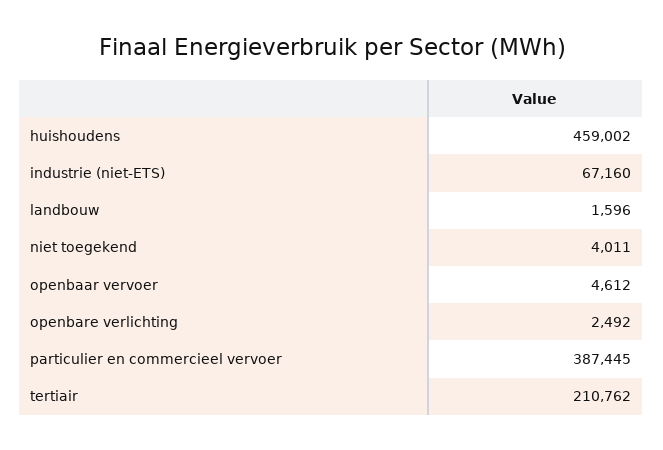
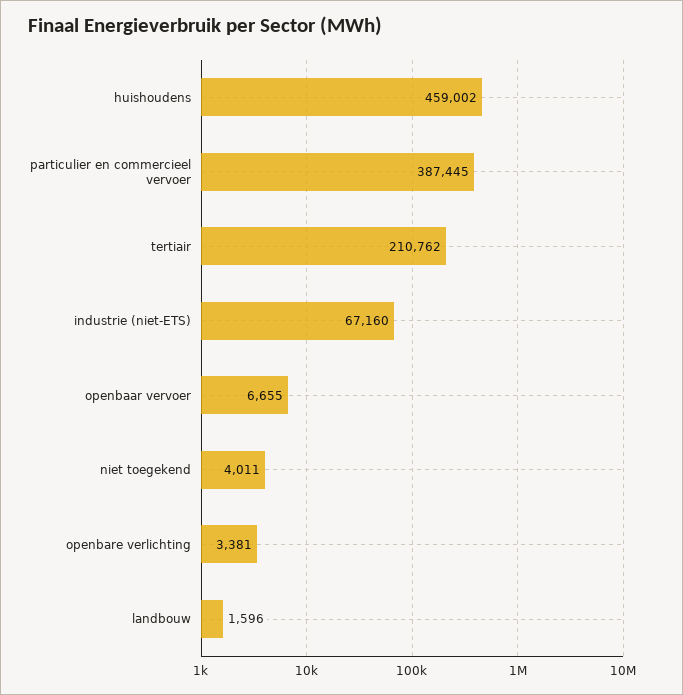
openbaar vervoer: 4612 -> 6655
openbare verlichting: 2492 -> 3381

